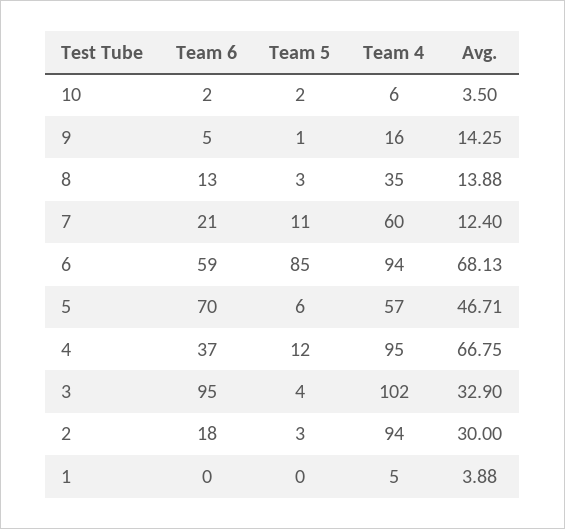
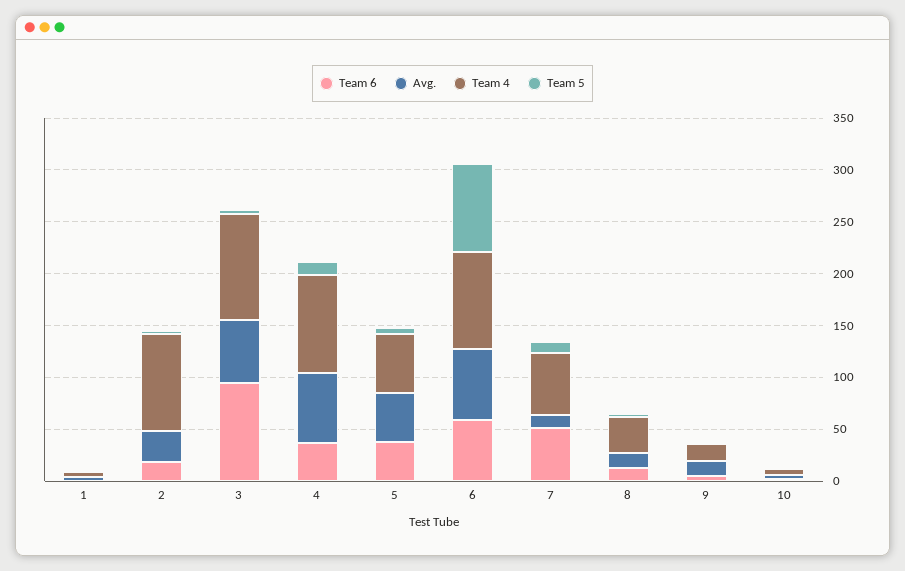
Team 6, 7: 21 -> 50
Team 6, 5: 70 -> 40
Avg., 3: 32.9 -> 60

